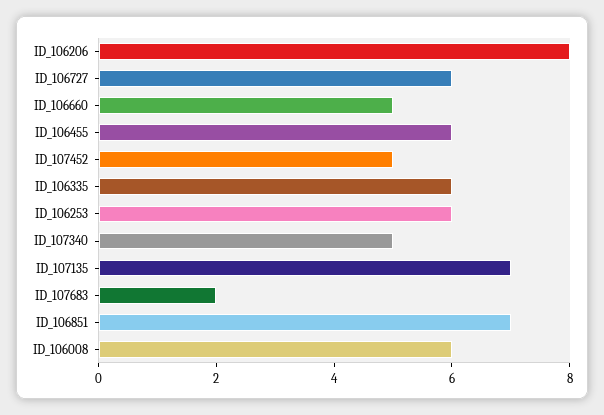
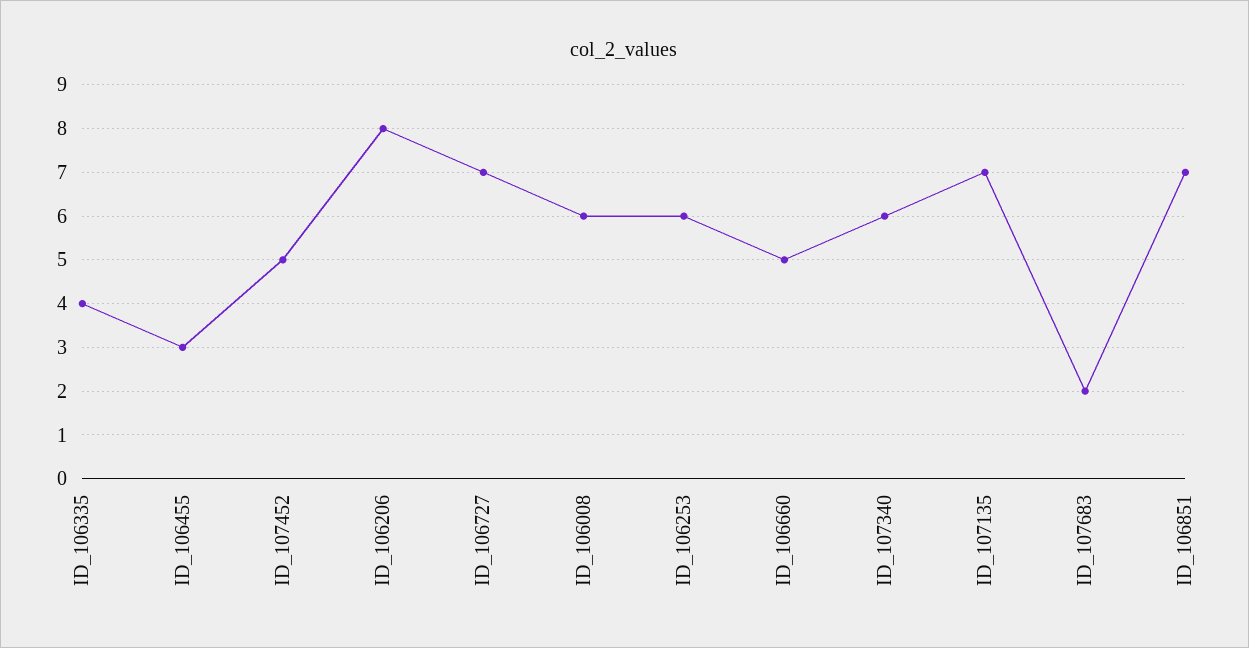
ID_106727: 6 -> 7
ID_106455: 6 -> 3
ID_106335: 6 -> 4
ID_107340: 5 -> 6

